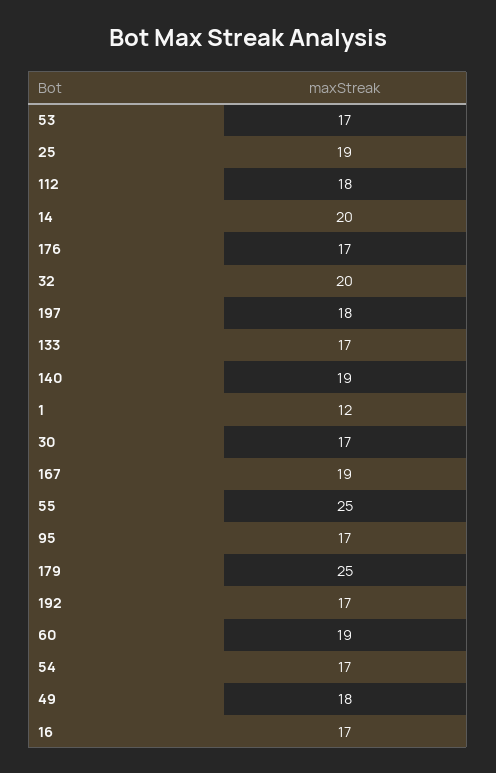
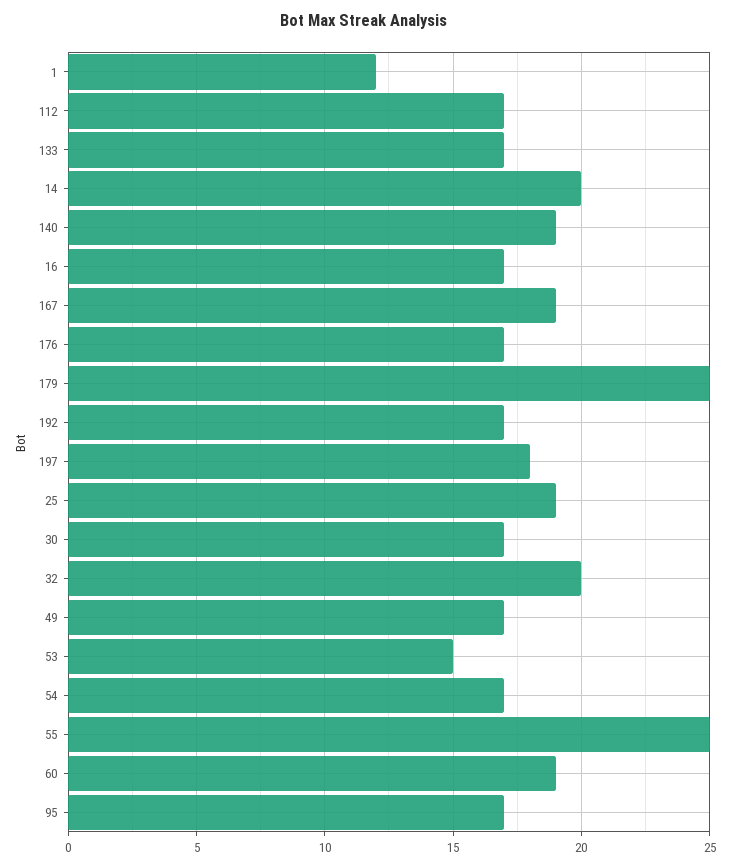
53: 17 -> 15
112: 18 -> 17
49: 18 -> 17

